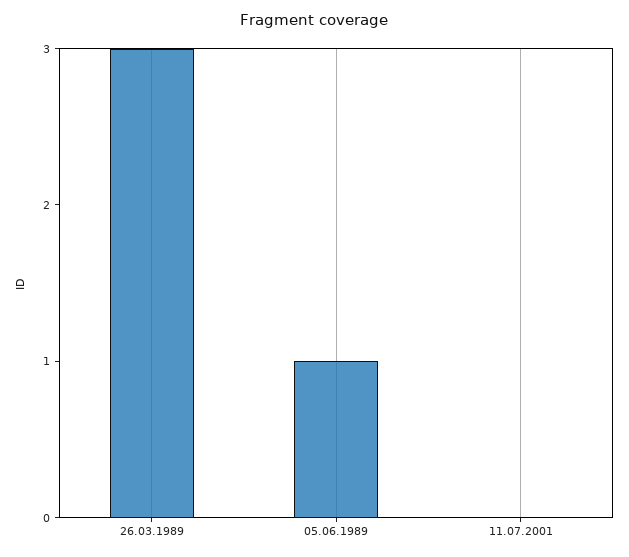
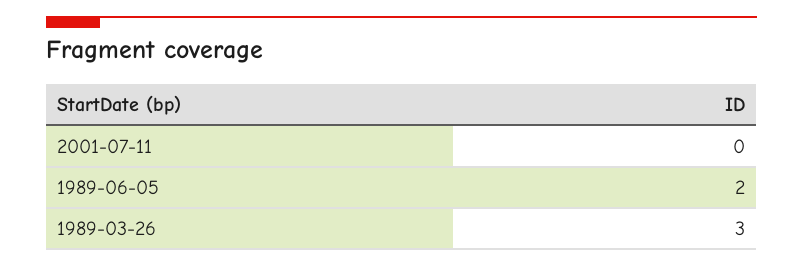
05.06.1989: 1 -> 2

